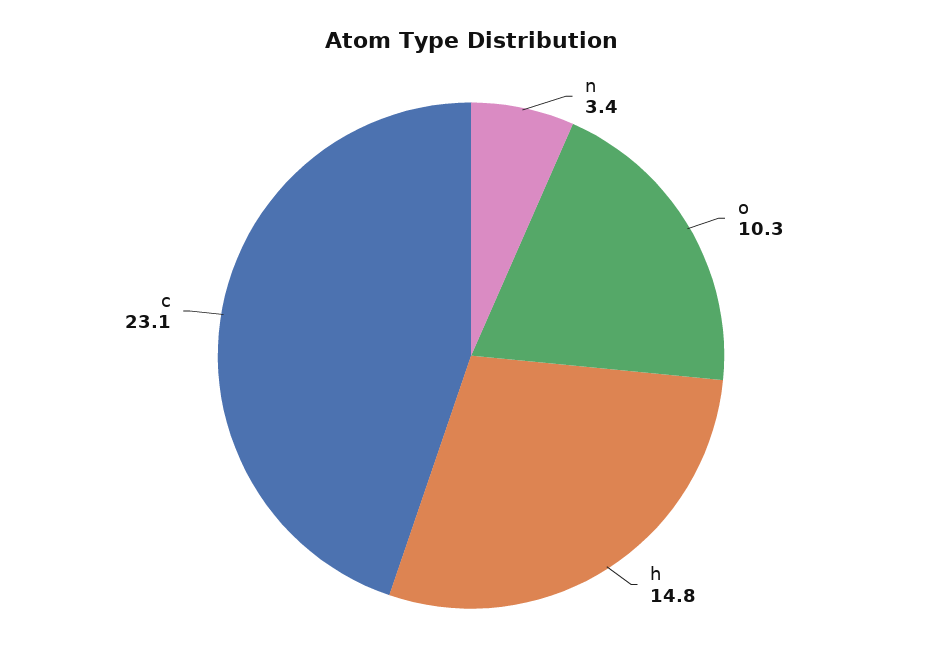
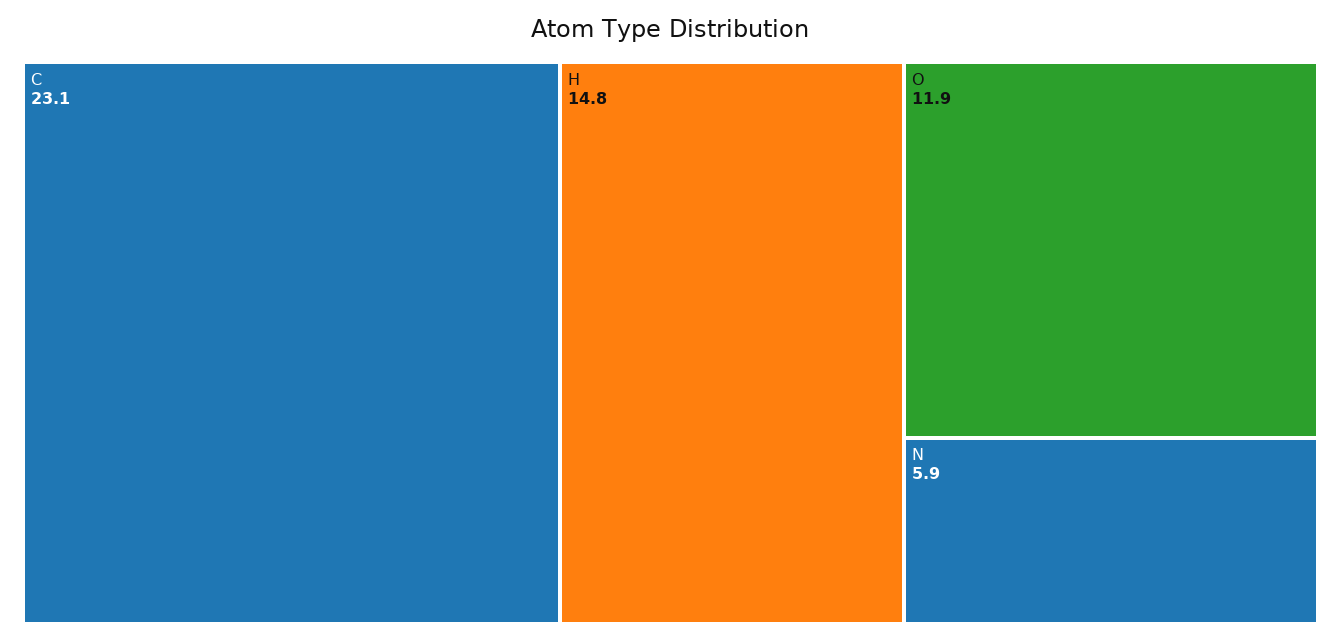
n: 3.4 -> 5.9
o: 10.3 -> 11.9

